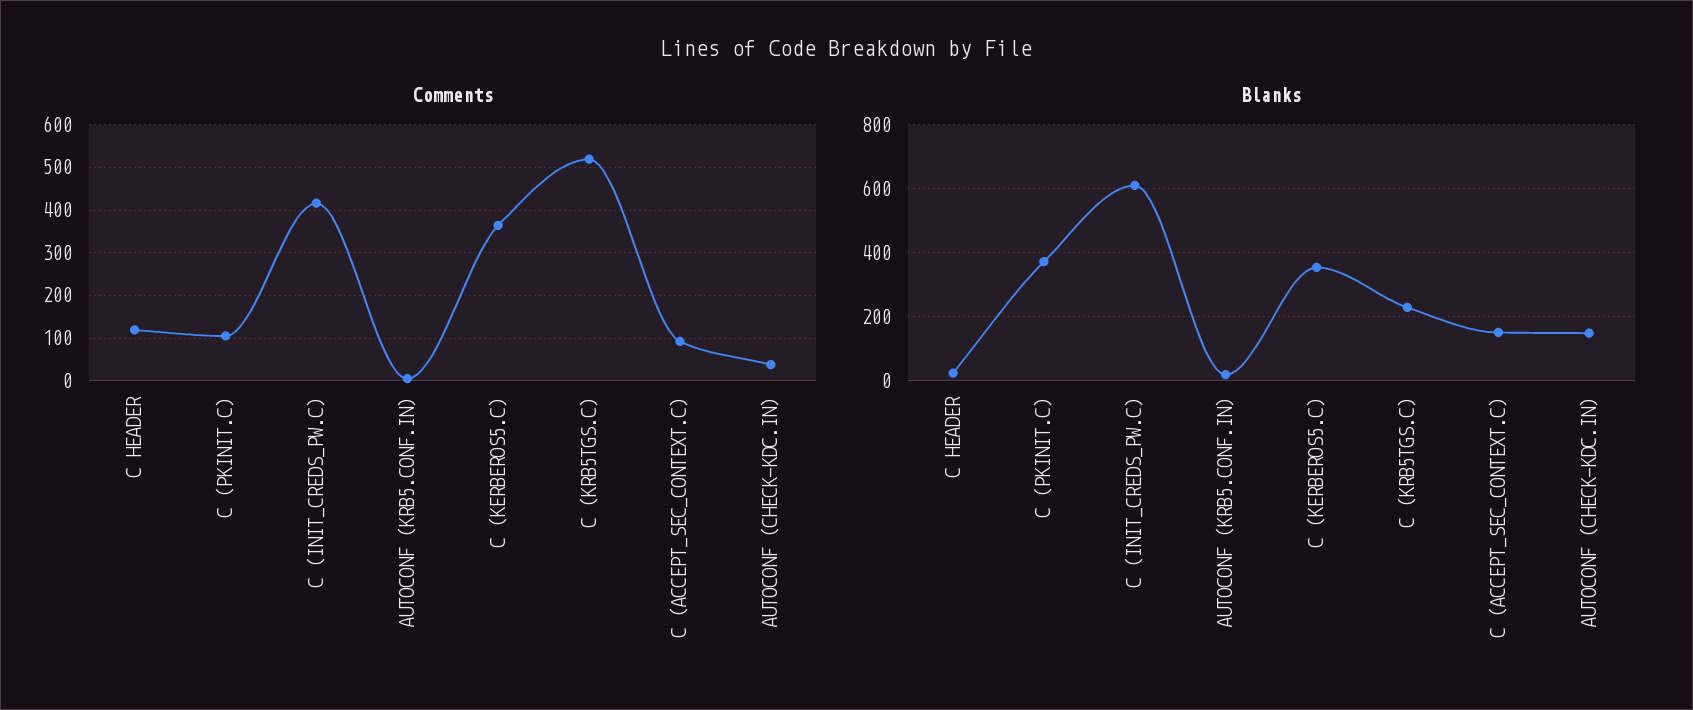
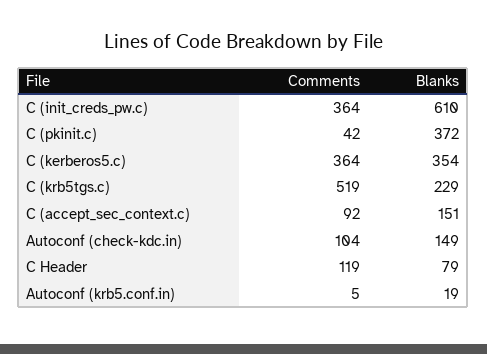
Comments, C (PKINIT.C): 100 -> 42
Comments, C (INIT_CREDS_PW.C): 420 -> 364
Comments, AUTOCONF (CHECK-KDC.IN): 40 -> 104
Blanks, C HEADER: 20 -> 79

